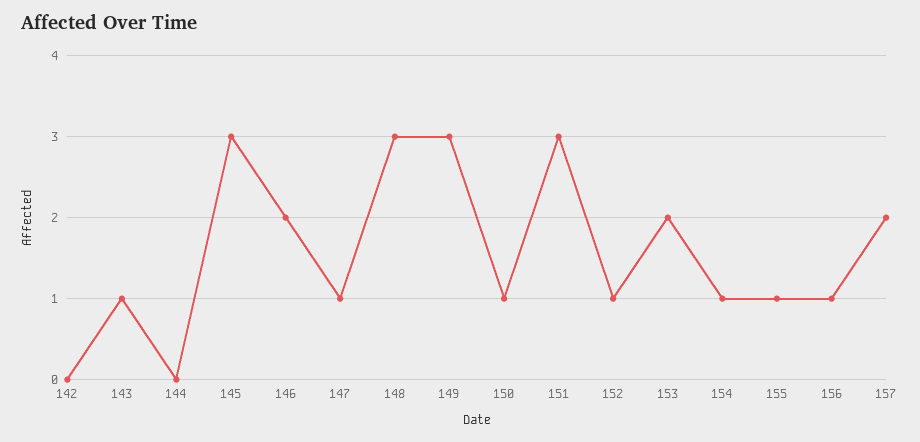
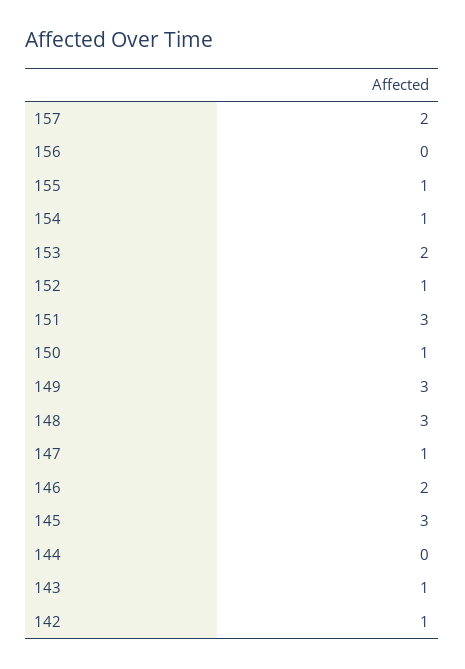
142: 0 -> 1
156: 1 -> 0

